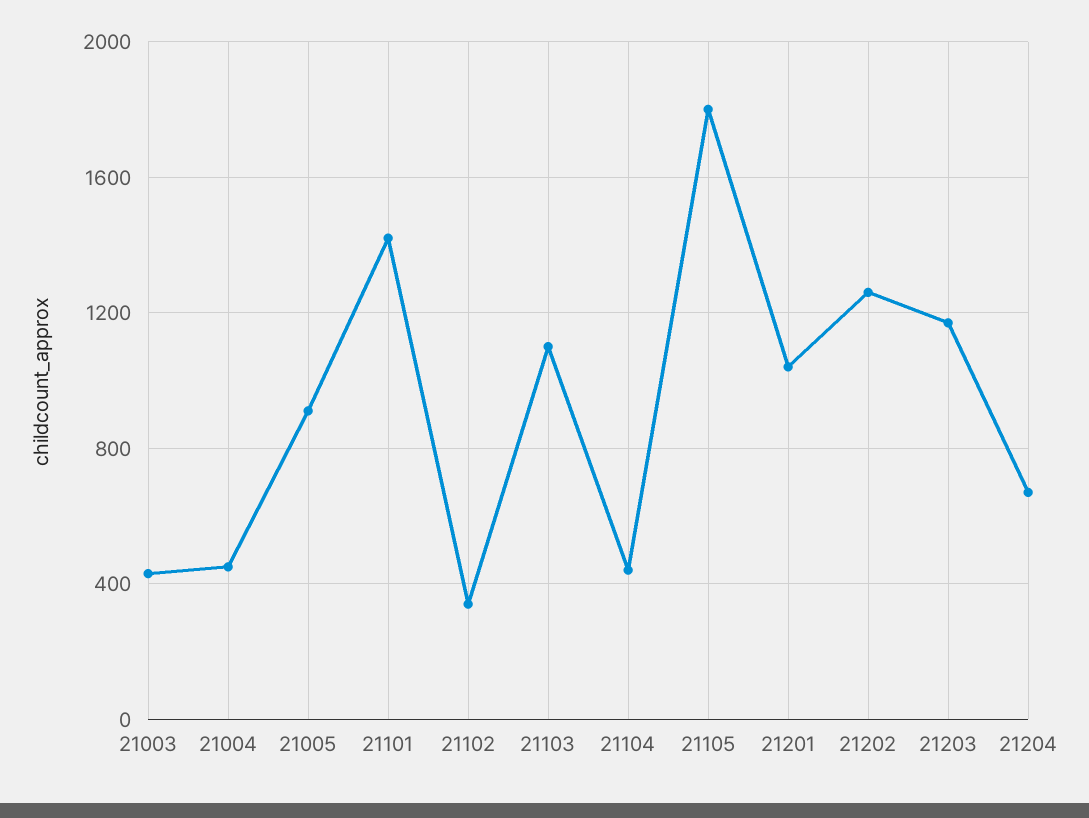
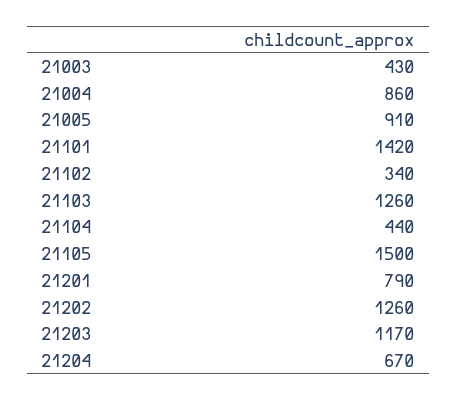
21004: 450 -> 860
21103: 1100 -> 1260
21105: 1800 -> 1500
21201: 1050 -> 790

